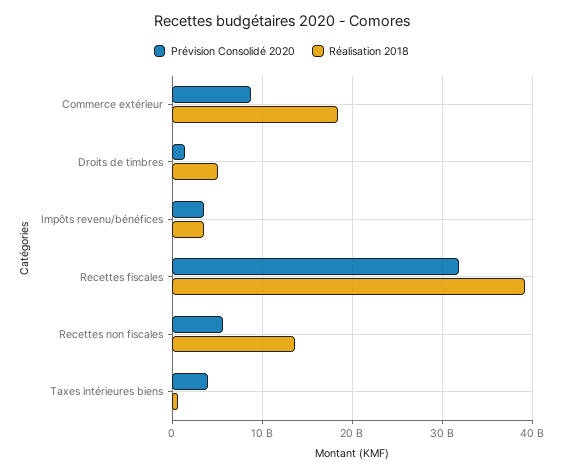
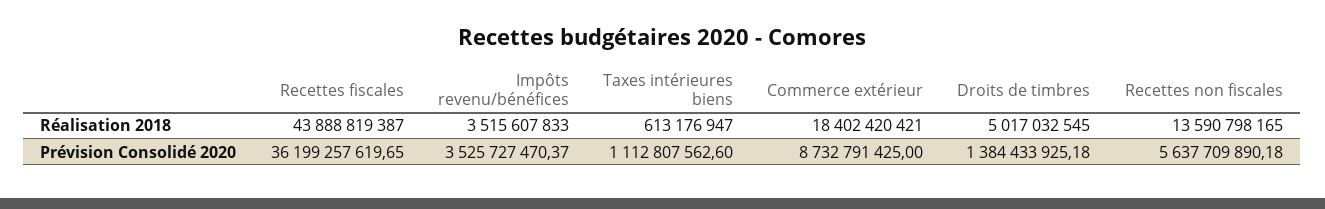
Prévision Consolidé 2020, Recettes fiscales: 32000000000 -> 36199257619.65
Réalisation 2018, Recettes fiscales: 39000000000 -> 43888819387
Prévision Consolidé 2020, Taxes intérieures biens: 4000000000 -> 1112807562.6

